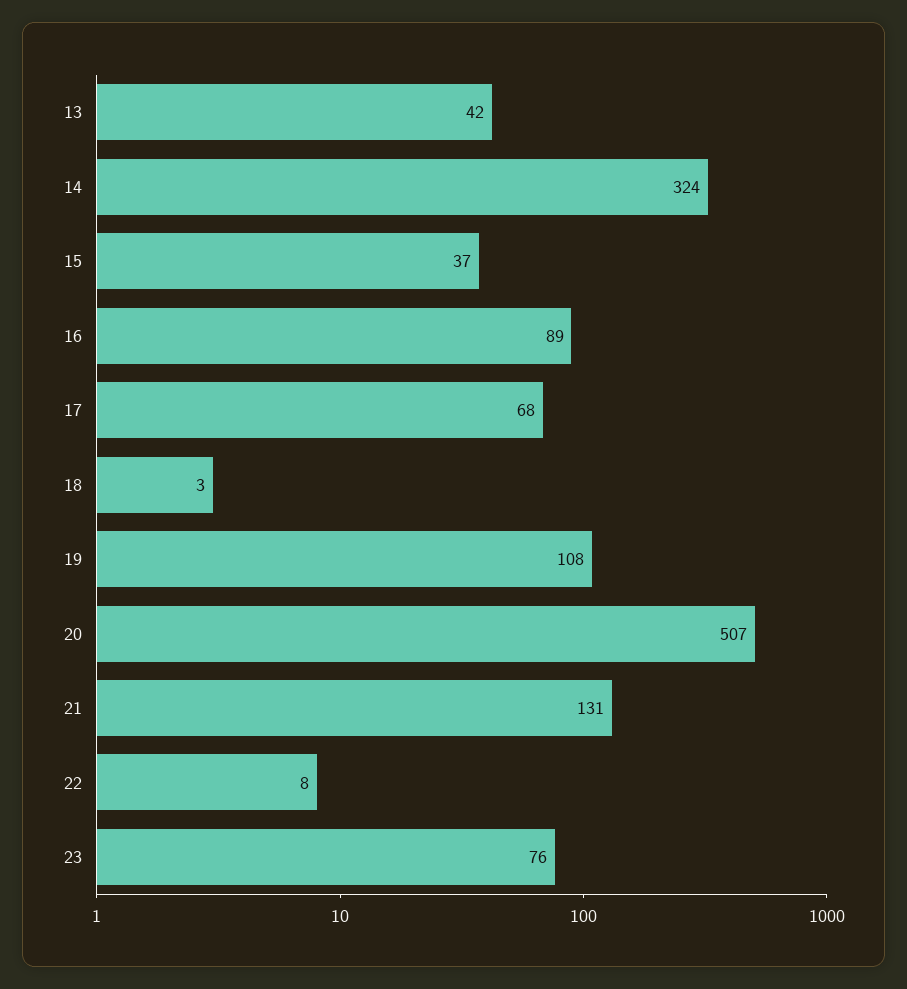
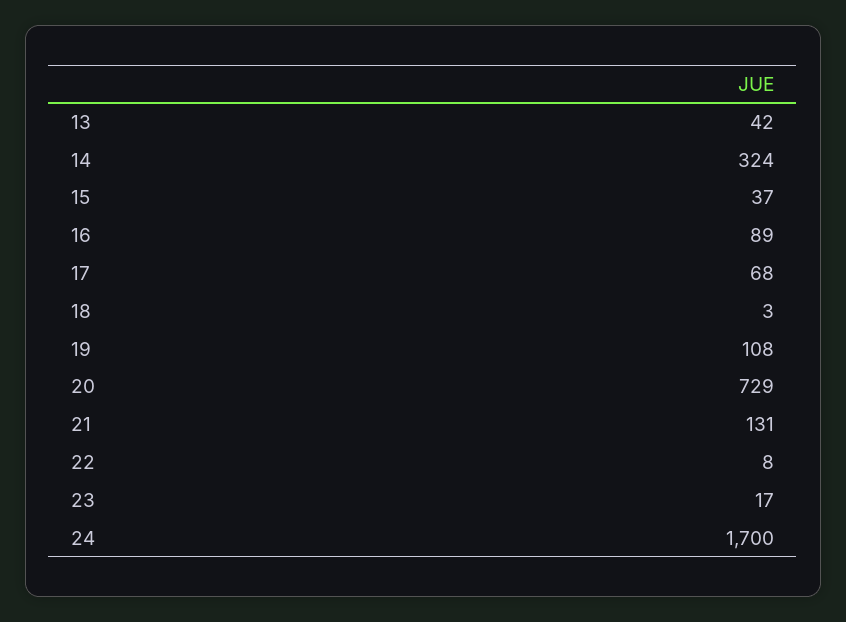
20: 507 -> 729
23: 76 -> 17
24: none -> 1700

